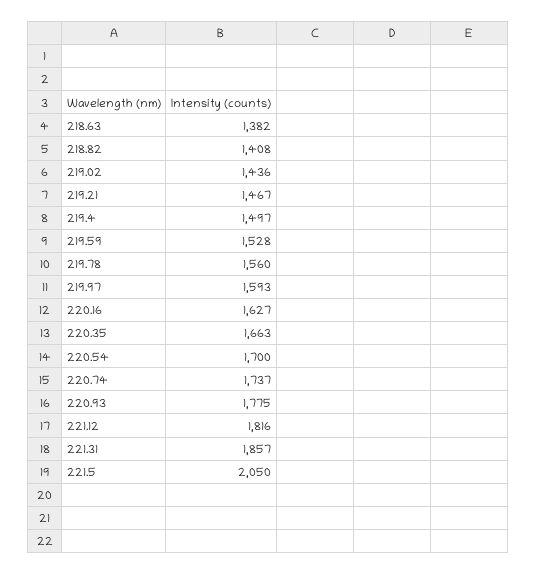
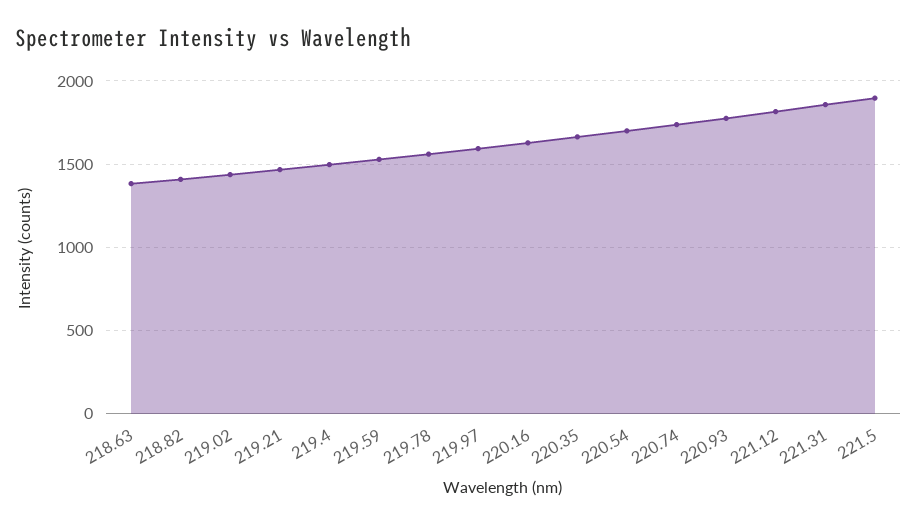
221.5: 2050 -> 1900

